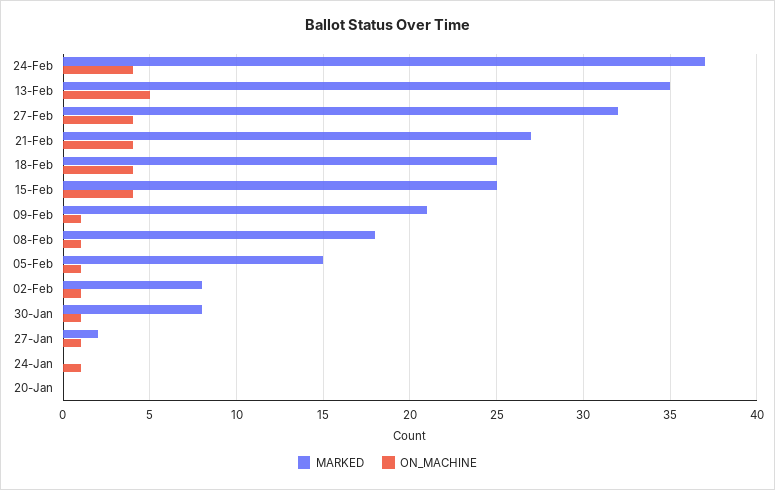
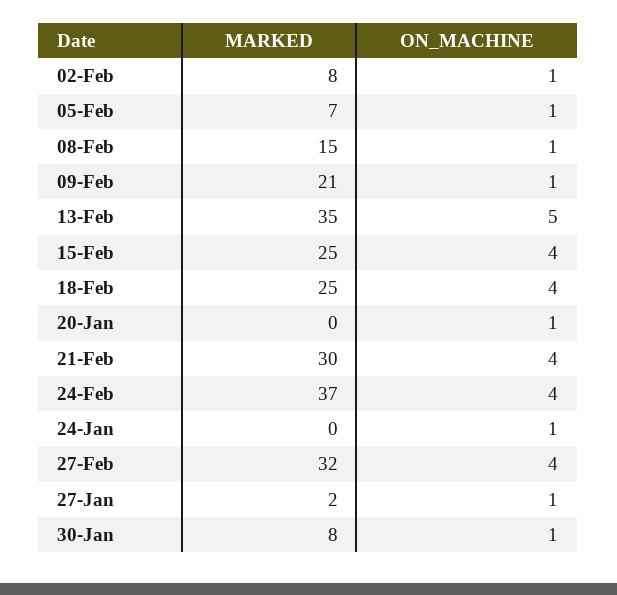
MARKED, 21-Feb: 27 -> 30
MARKED, 08-Feb: 18 -> 15
MARKED, 05-Feb: 15 -> 7
ON_MACHINE, 20-Jan: 0 -> 1

